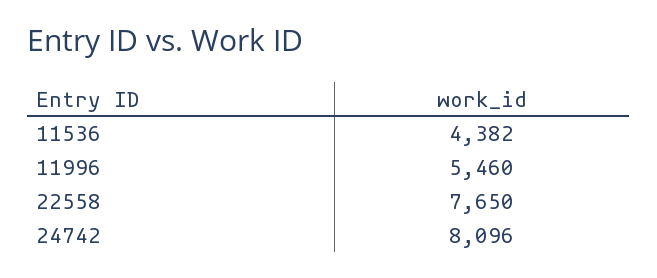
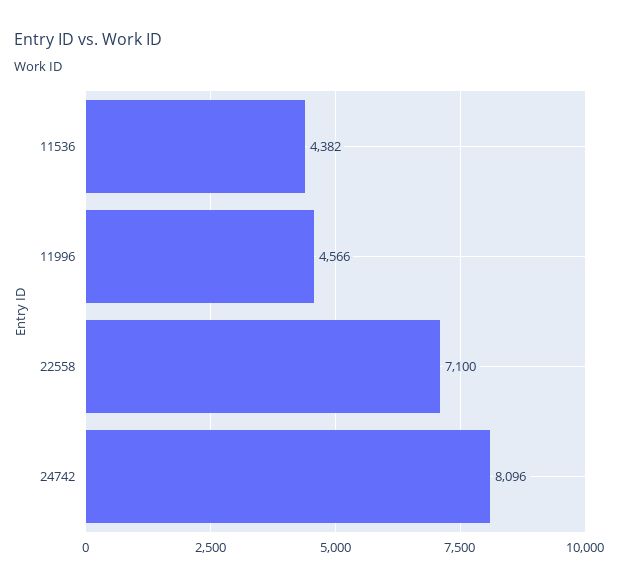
11996: 5460 -> 4566
22558: 7650 -> 7100

